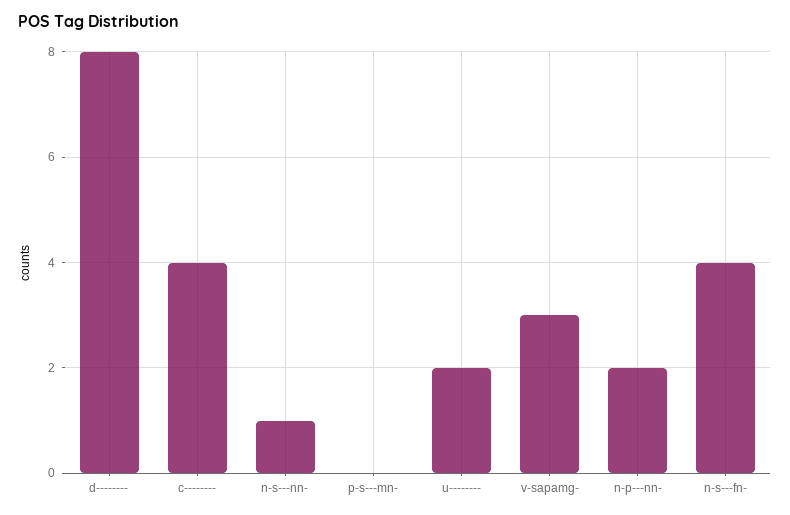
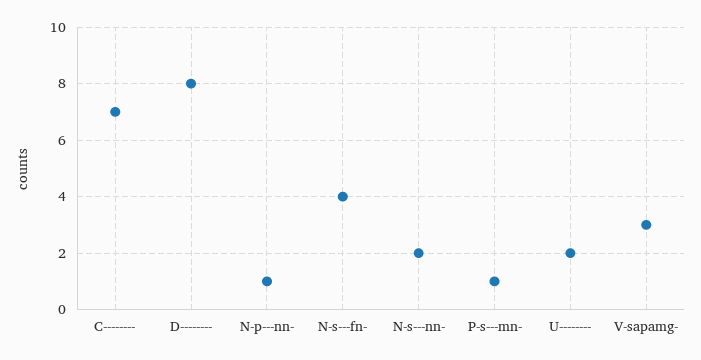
c--------: 4 -> 7
n-s---nn-: 1 -> 2
p-s---mn-: 0 -> 1
n-p---nn-: 2 -> 1

